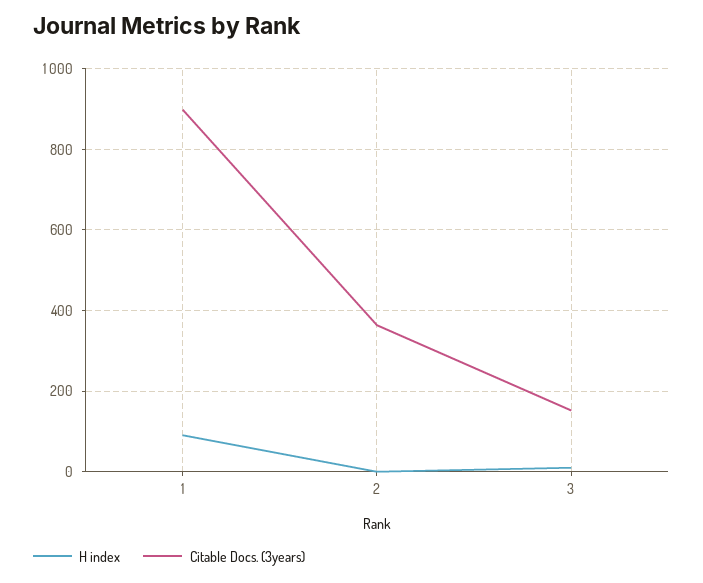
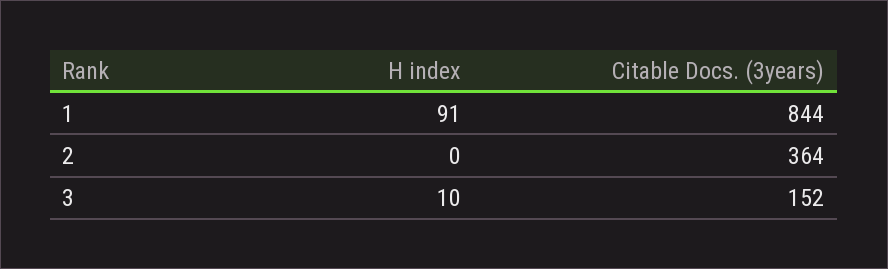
Citable Docs. (3years), 1: 900 -> 844

